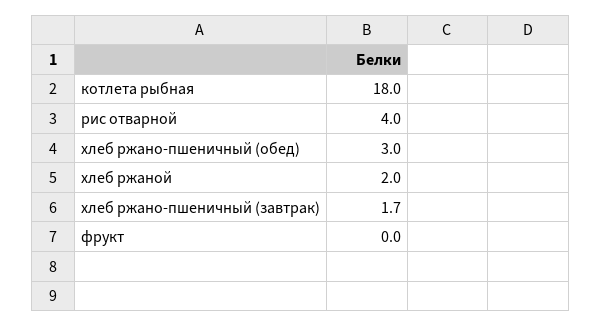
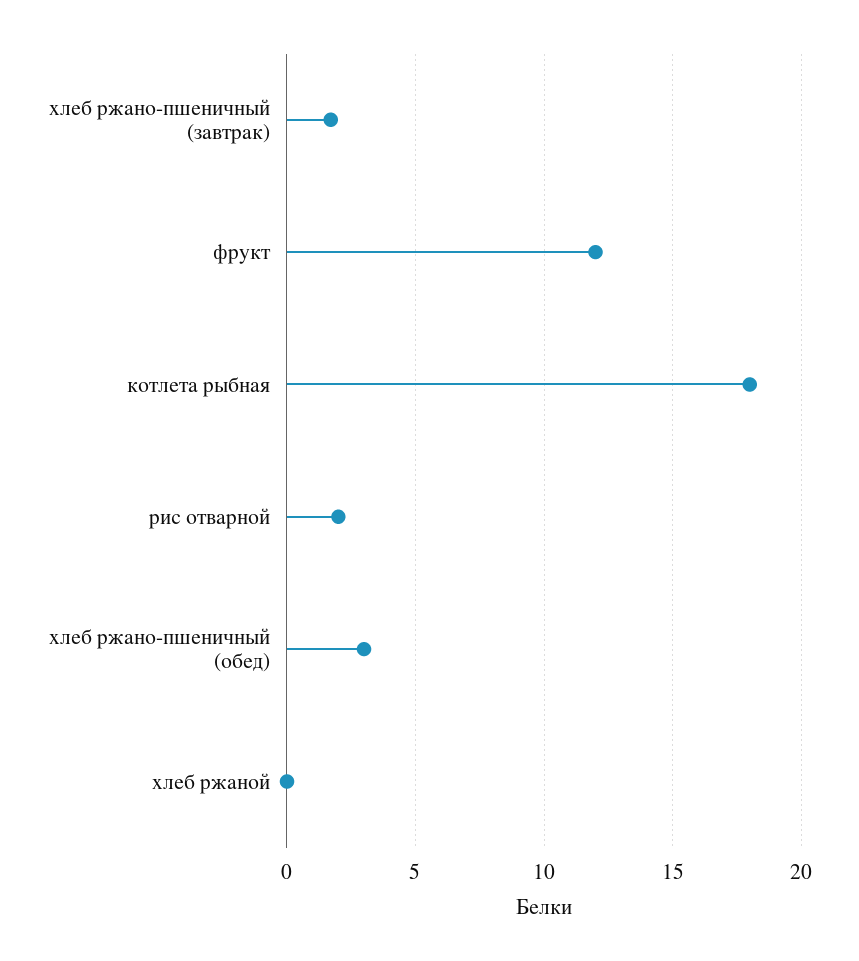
рис отварной: 4 -> 2
хлеб ржаной: 2 -> 0
фрукт: 0 -> 12

